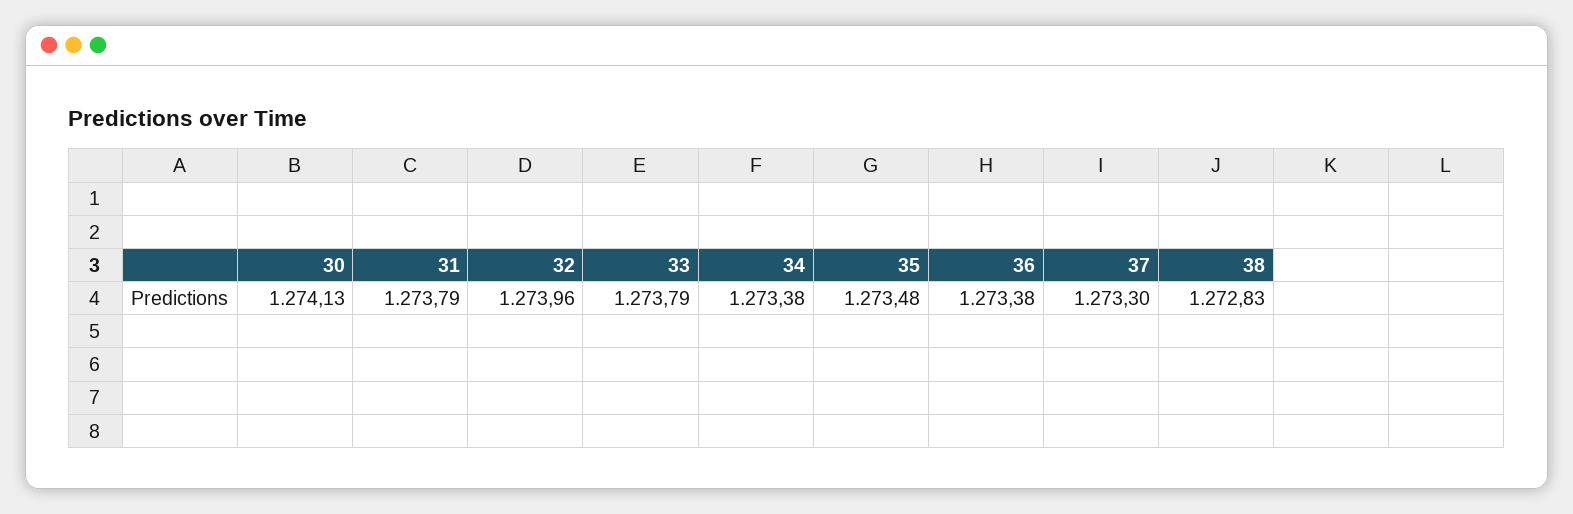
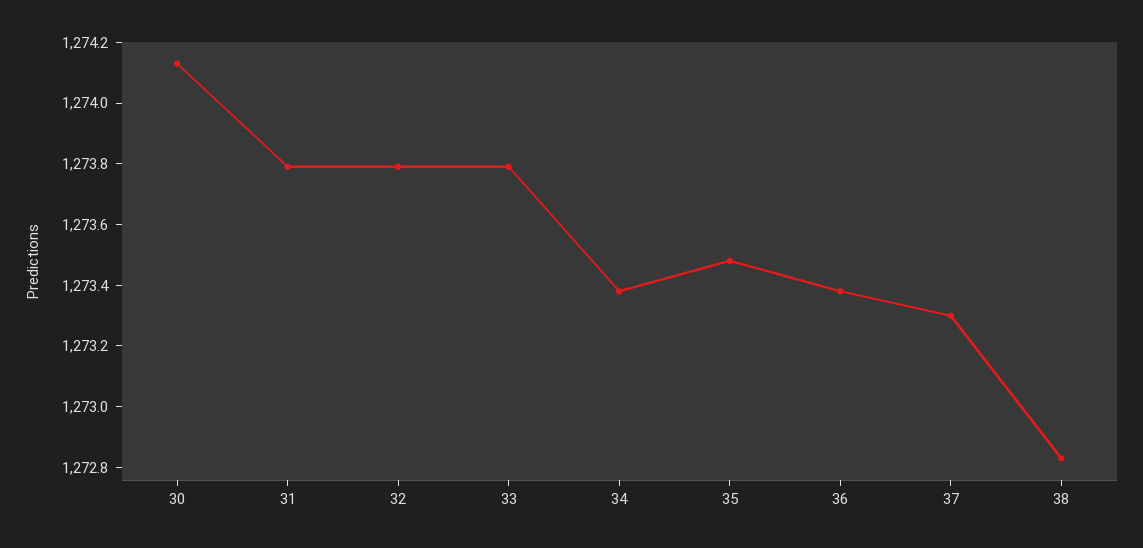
32: 1273.96 -> 1273.8

